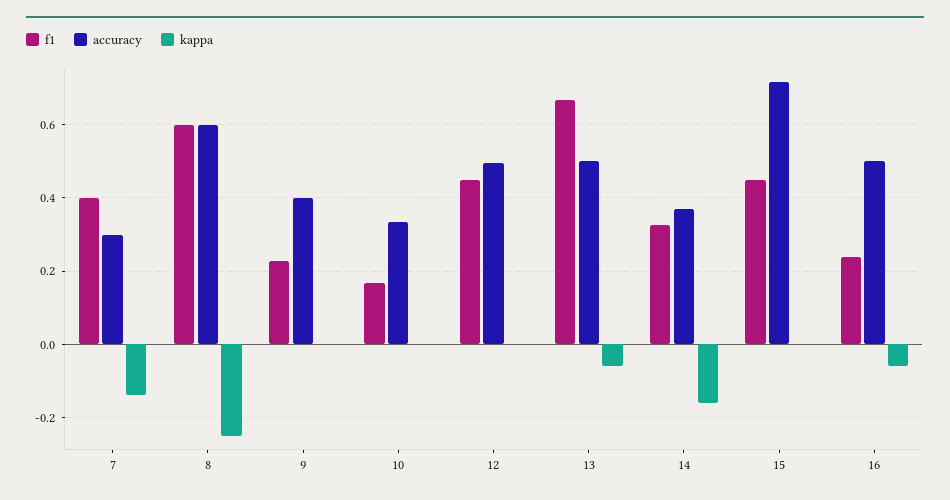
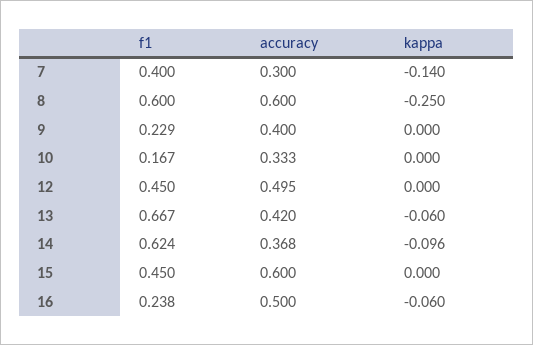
accuracy, 13: 0.5 -> 0.42
f1, 14: 0.32 -> 0.624
kappa, 14: -0.16 -> -0.096
accuracy, 15: 0.72 -> 0.6

